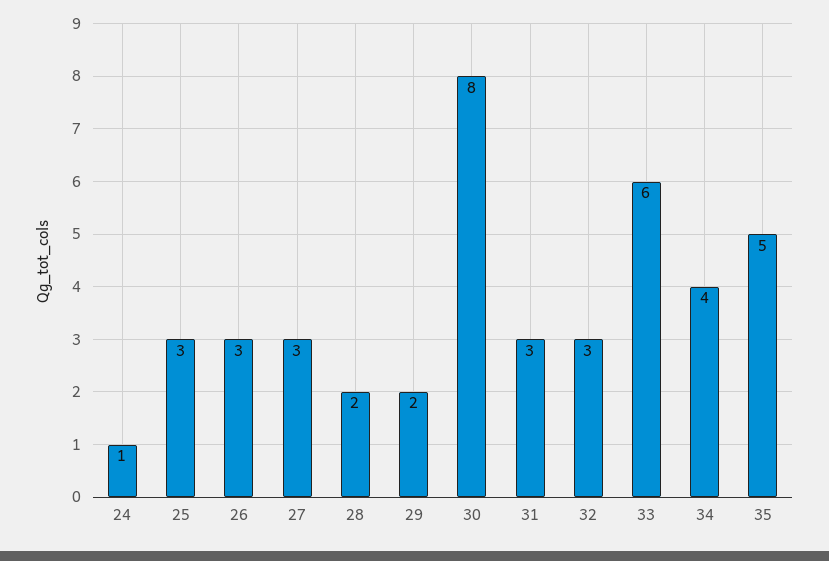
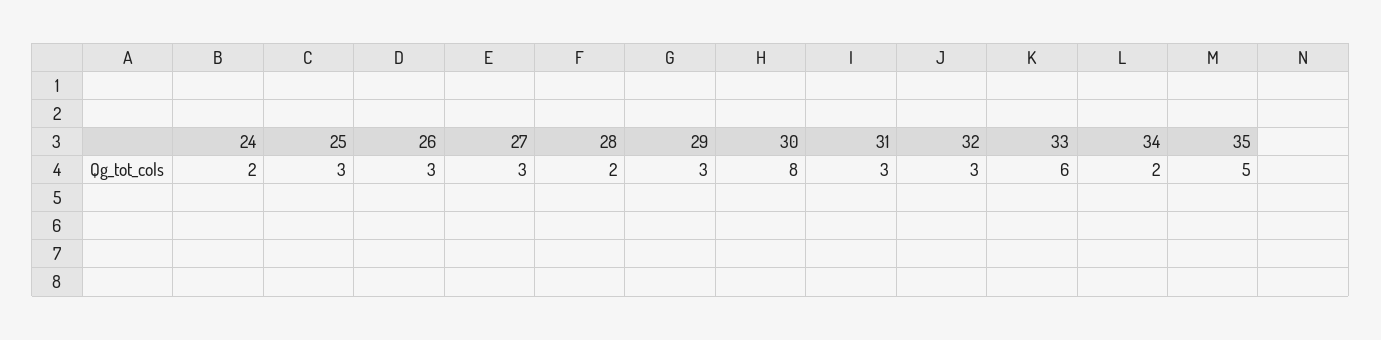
24: 1 -> 2
29: 2 -> 3
34: 4 -> 2

